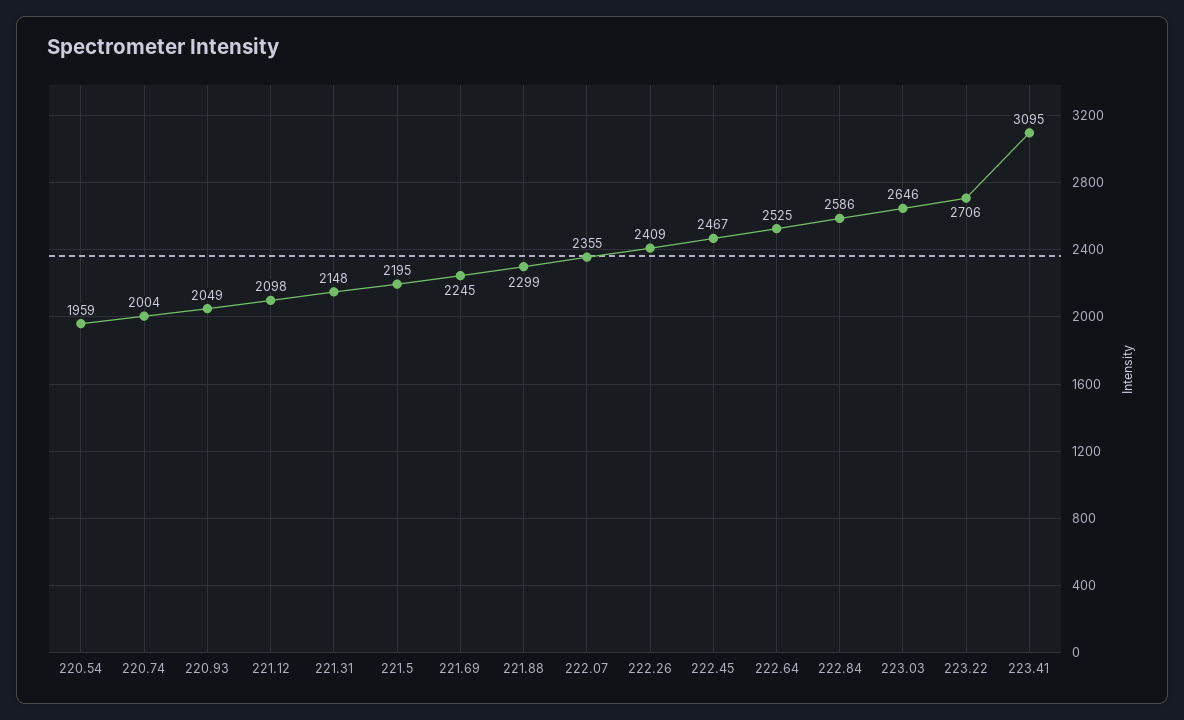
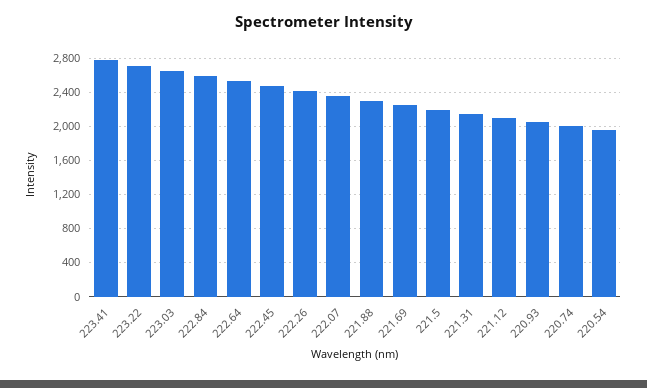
223.41: 3095 -> 2800

